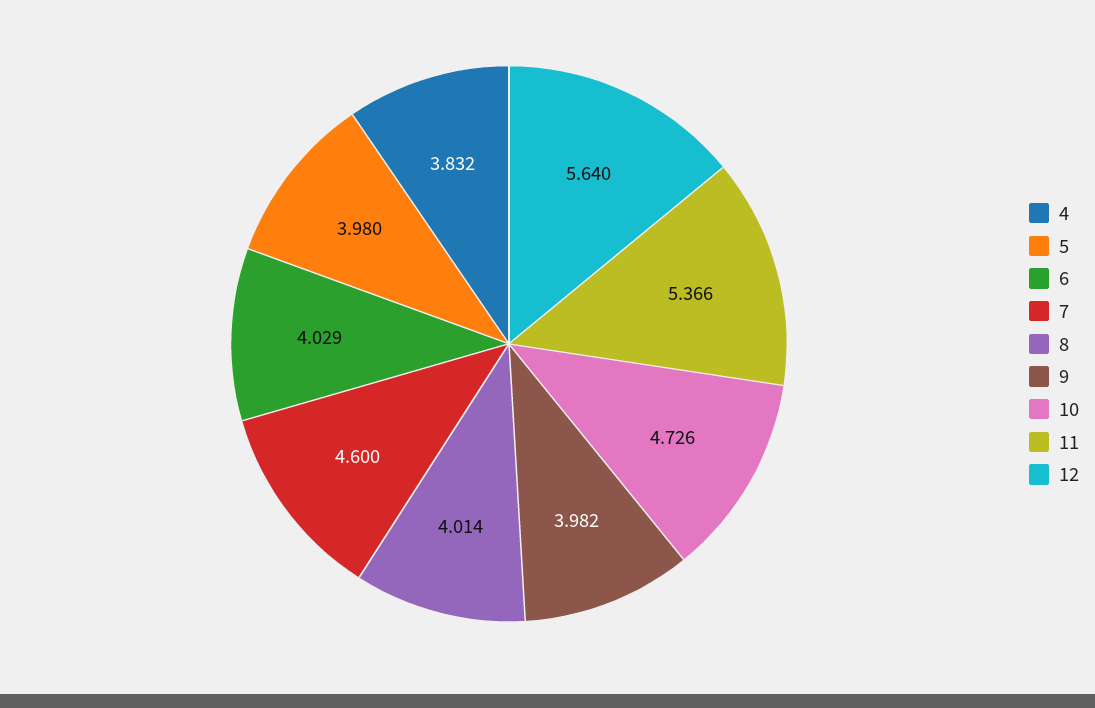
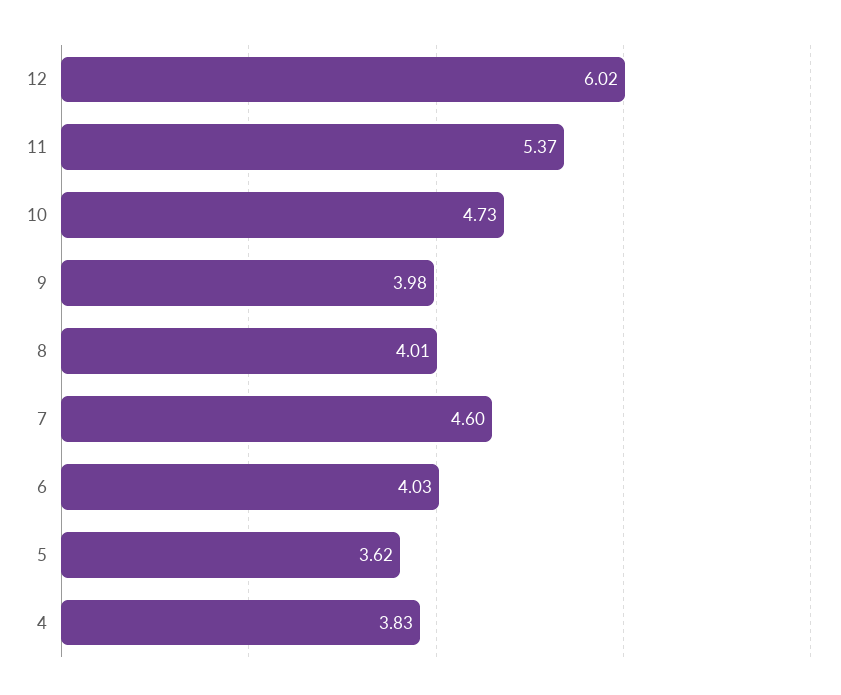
5: 3.98 -> 3.62
12: 5.64 -> 6.02

